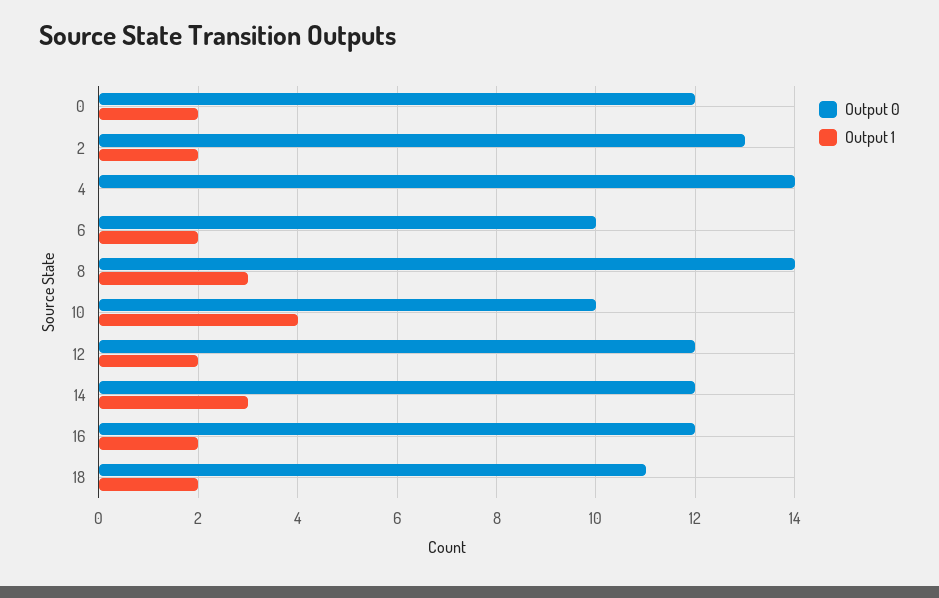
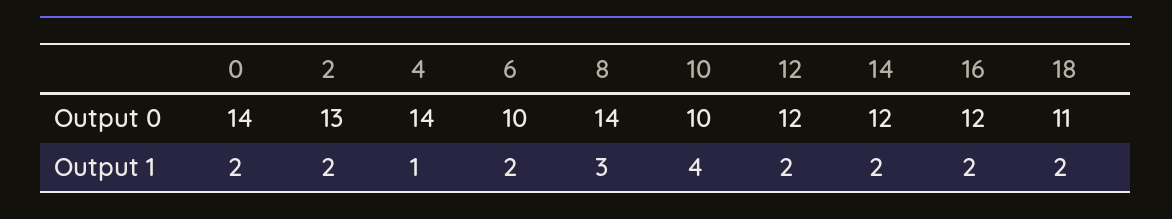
Output 0, 0: 12 -> 14
Output 1, 4: 0 -> 1
Output 1, 14: 3 -> 2

